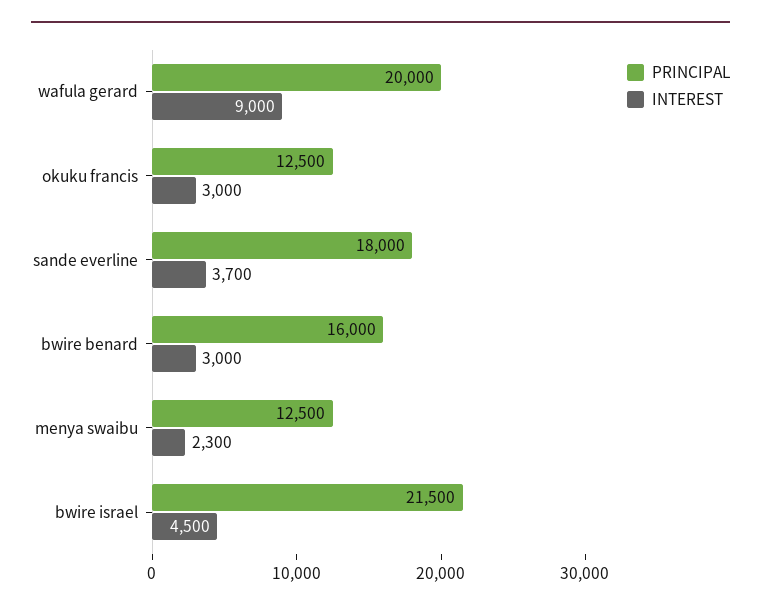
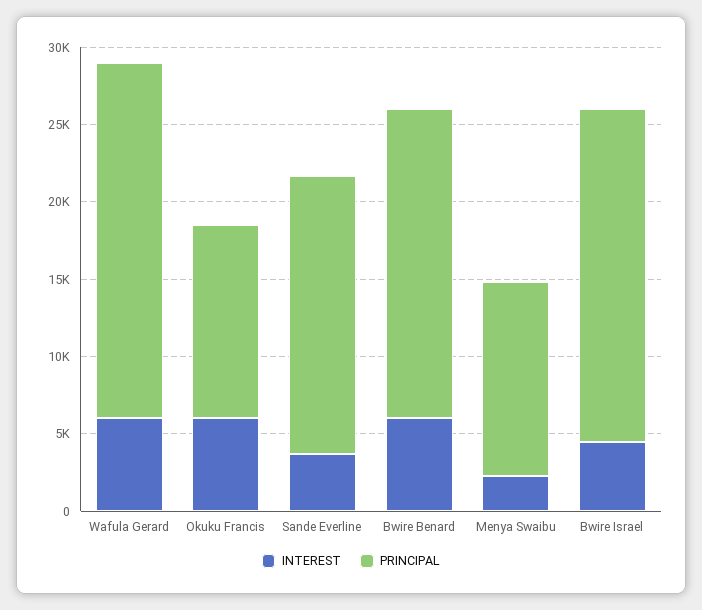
PRINCIPAL, wafula gerard: 20000 -> 23000
INTEREST, wafula gerard: 9000 -> 6000
INTEREST, okuku francis: 3000 -> 6000
PRINCIPAL, bwire benard: 16000 -> 20000
INTEREST, bwire benard: 3000 -> 6000

